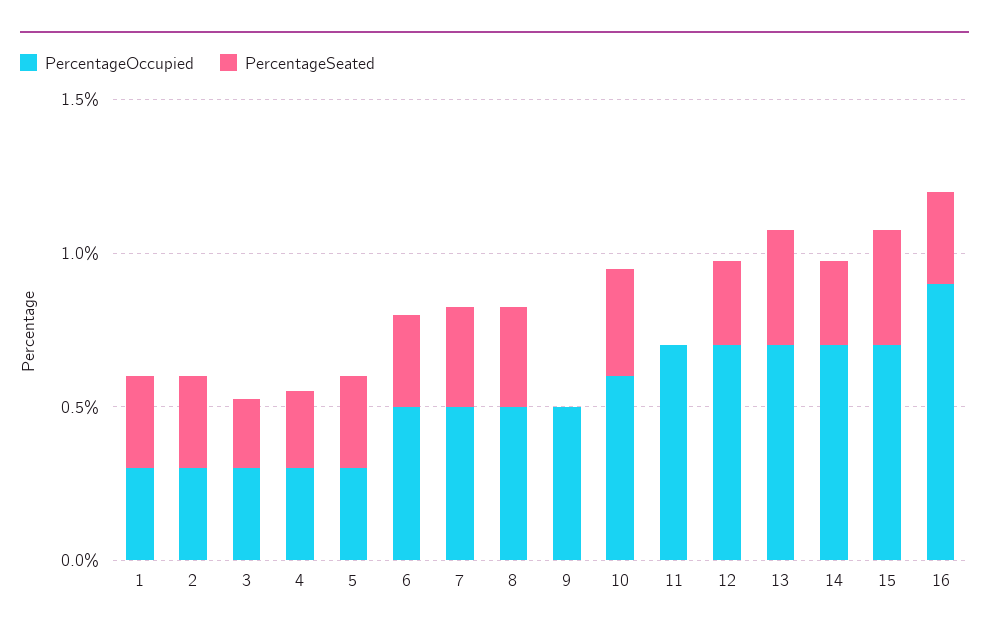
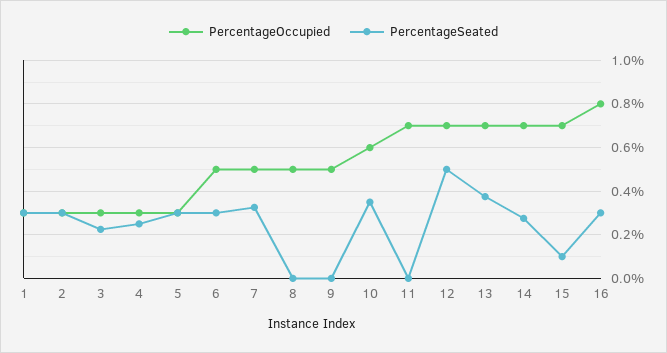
PercentageSeated, 8: 0.3 -> 0
PercentageSeated, 12: 0.3 -> 0.5
PercentageSeated, 15: 0.4 -> 0.1
PercentageOccupied, 16: 0.9 -> 0.8

